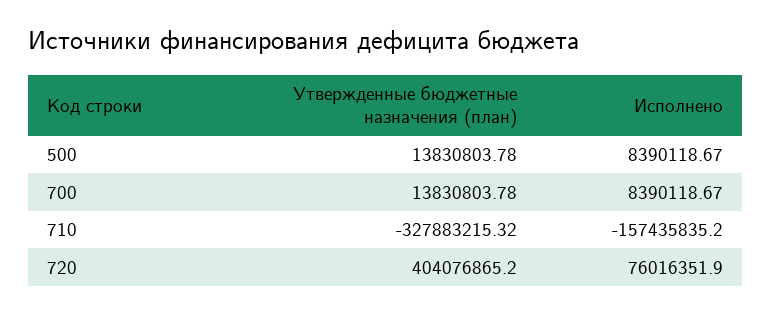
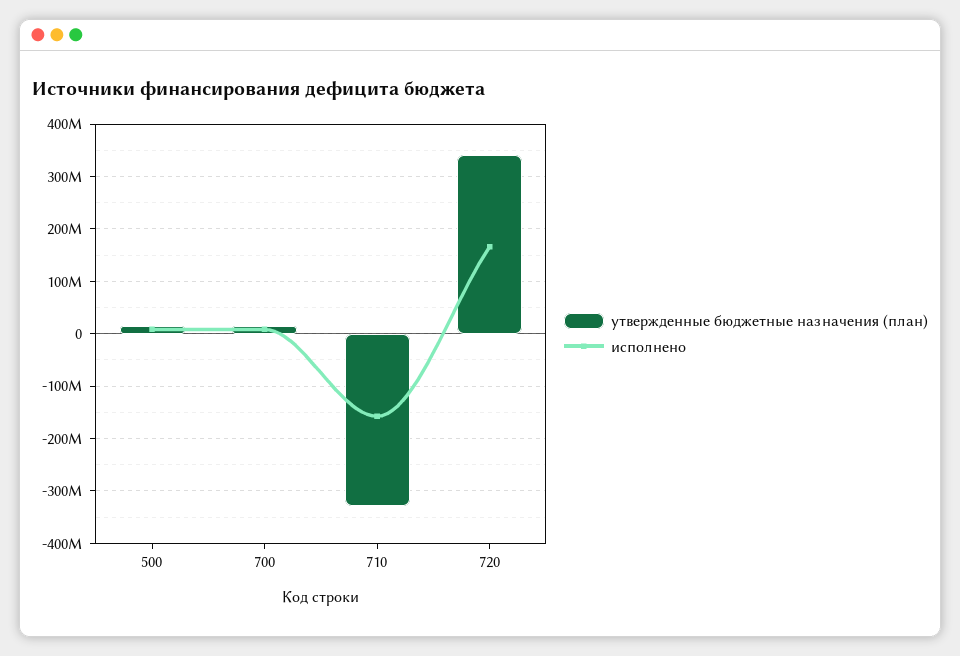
Утвержденные бюджетные назначения (план), 720: 404076865.2 -> 340000000
Исполнено, 720: 76016351.9 -> 160000000

